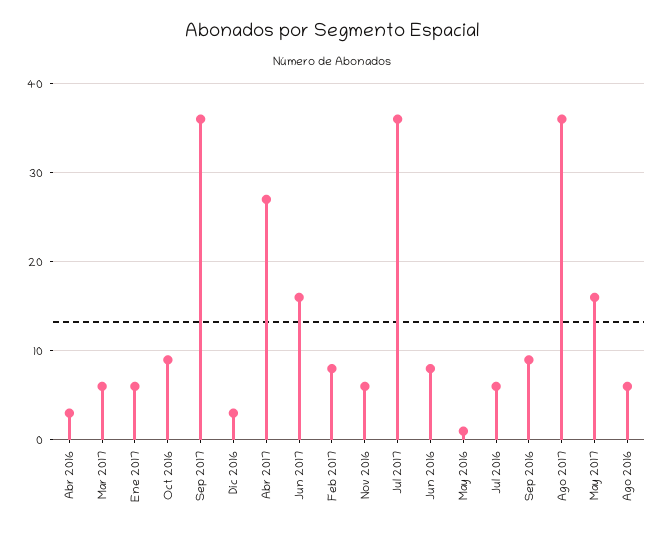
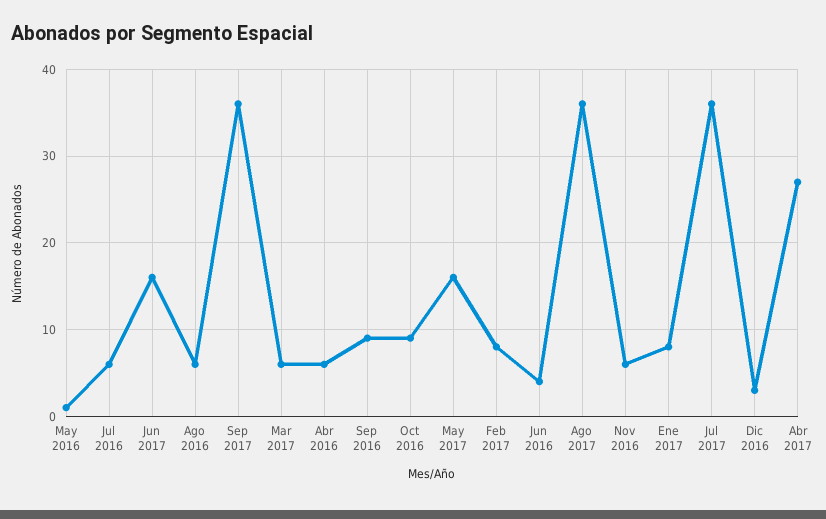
Abr 2016: 3 -> 6
Ene 2017: 6 -> 8
Jun 2016: 8 -> 4

